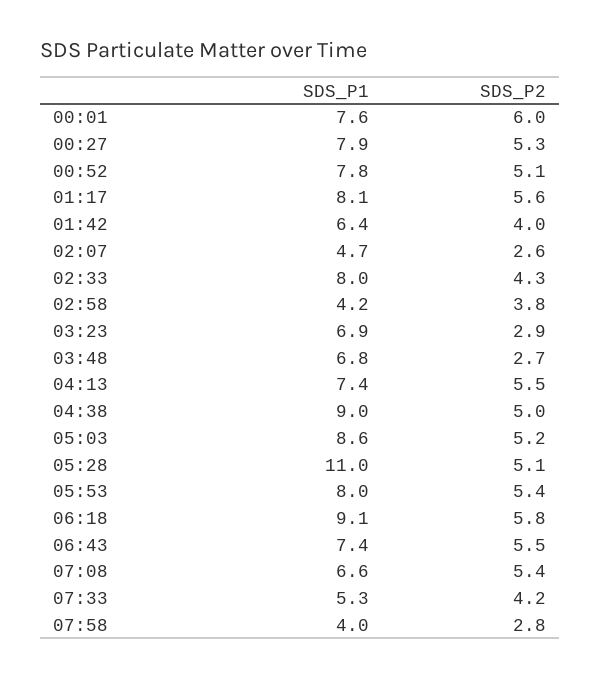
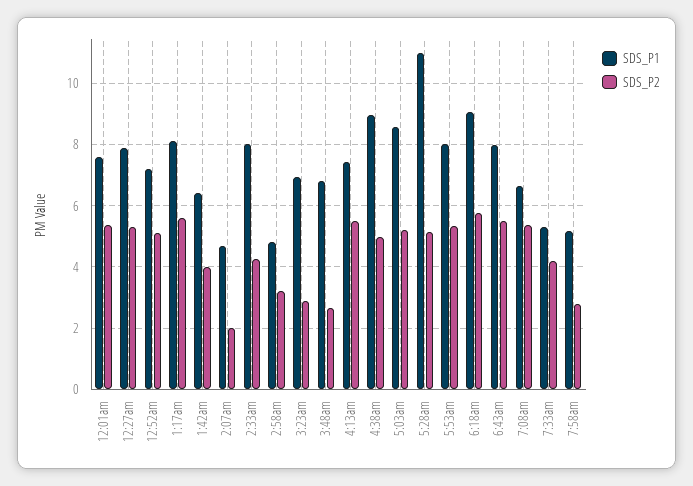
SDS_P2, 00:01: 6 -> 5.4
SDS_P1, 00:52: 7.8 -> 7.2
SDS_P2, 02:07: 2.6 -> 2
SDS_P1, 02:58: 4.2 -> 4.8
SDS_P2, 02:58: 3.8 -> 3.2
SDS_P1, 06:43: 7.4 -> 8
SDS_P1, 07:58: 4 -> 5.2

